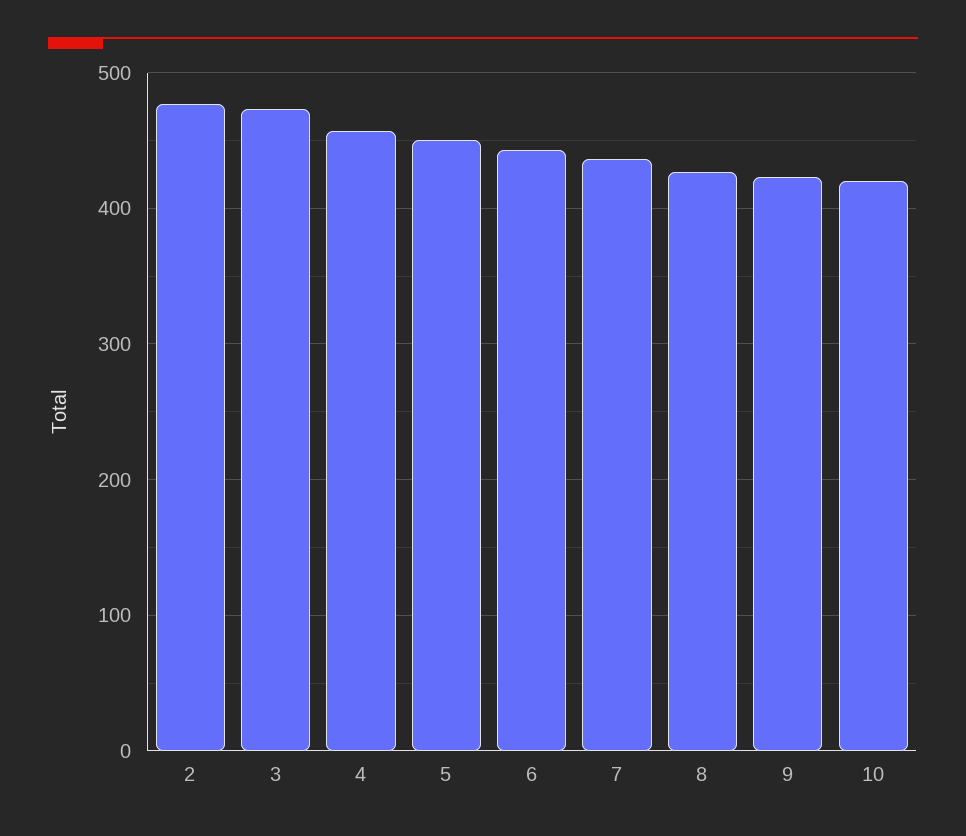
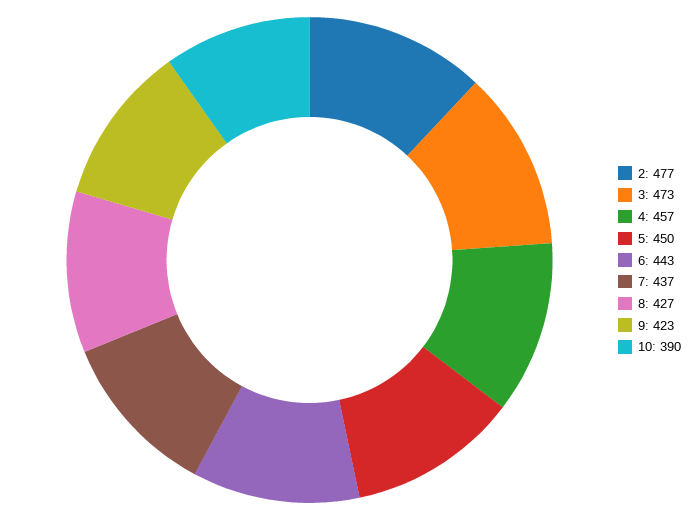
10: 420 -> 390

